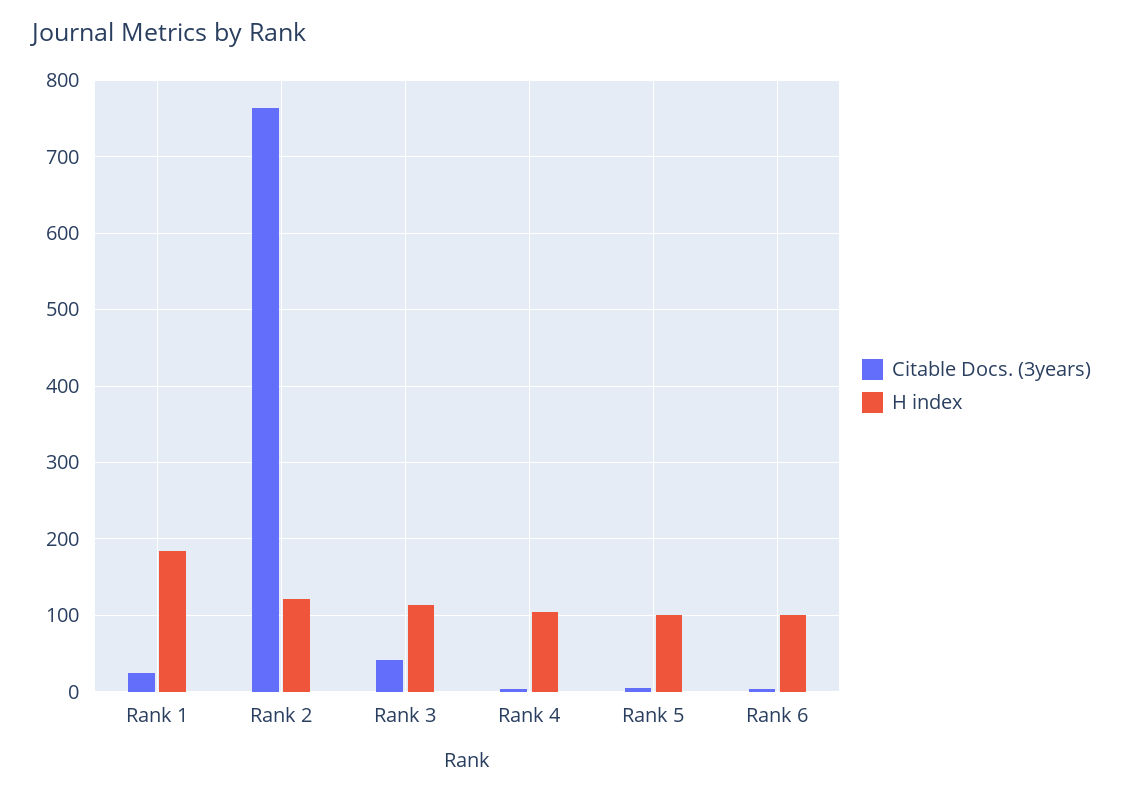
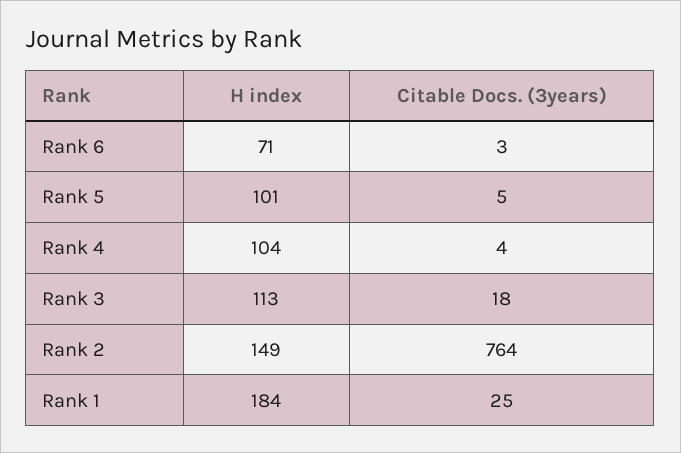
H index, Rank 2: 120 -> 149
Citable Docs. (3years), Rank 3: 40 -> 18
H index, Rank 6: 100 -> 71

